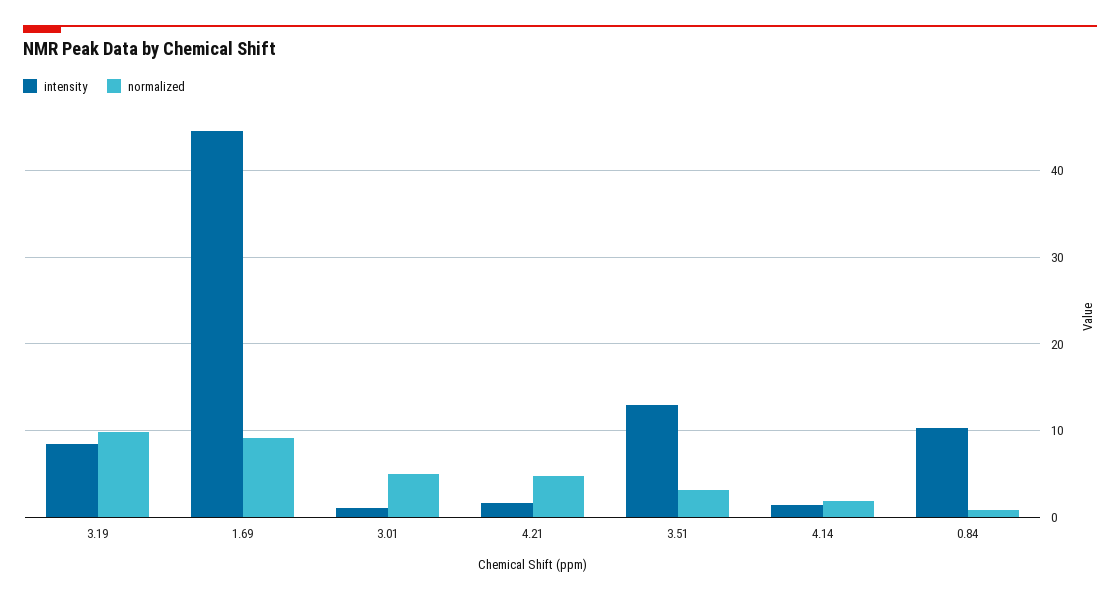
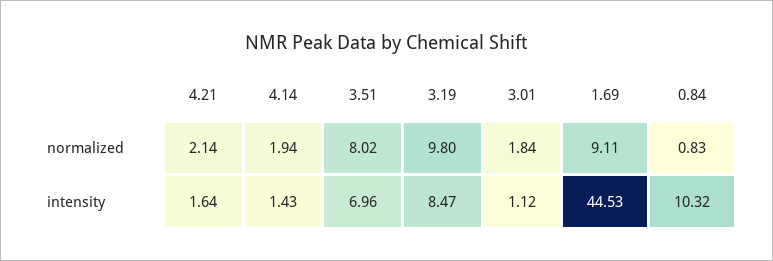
normalized, 3.01: 5 -> 1.84
normalized, 4.21: 5 -> 2.14
intensity, 3.51: 13 -> 6.96
normalized, 3.51: 3 -> 8.02

